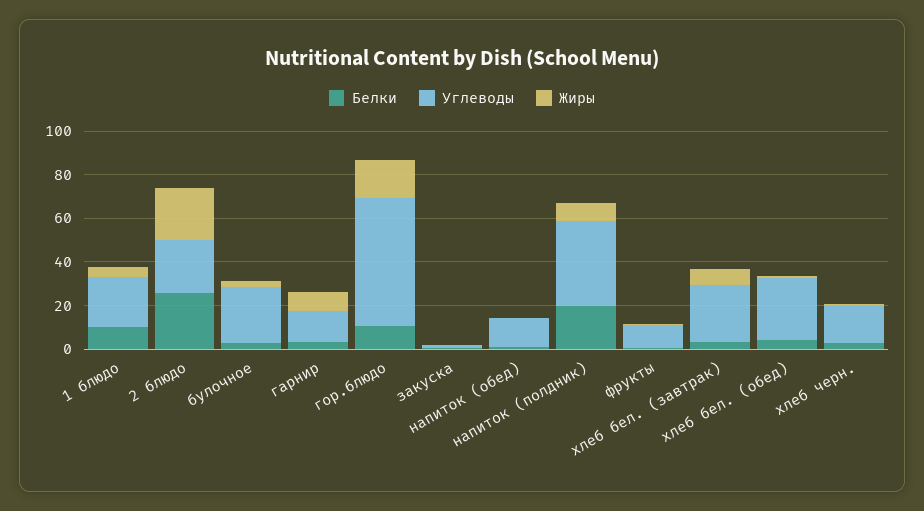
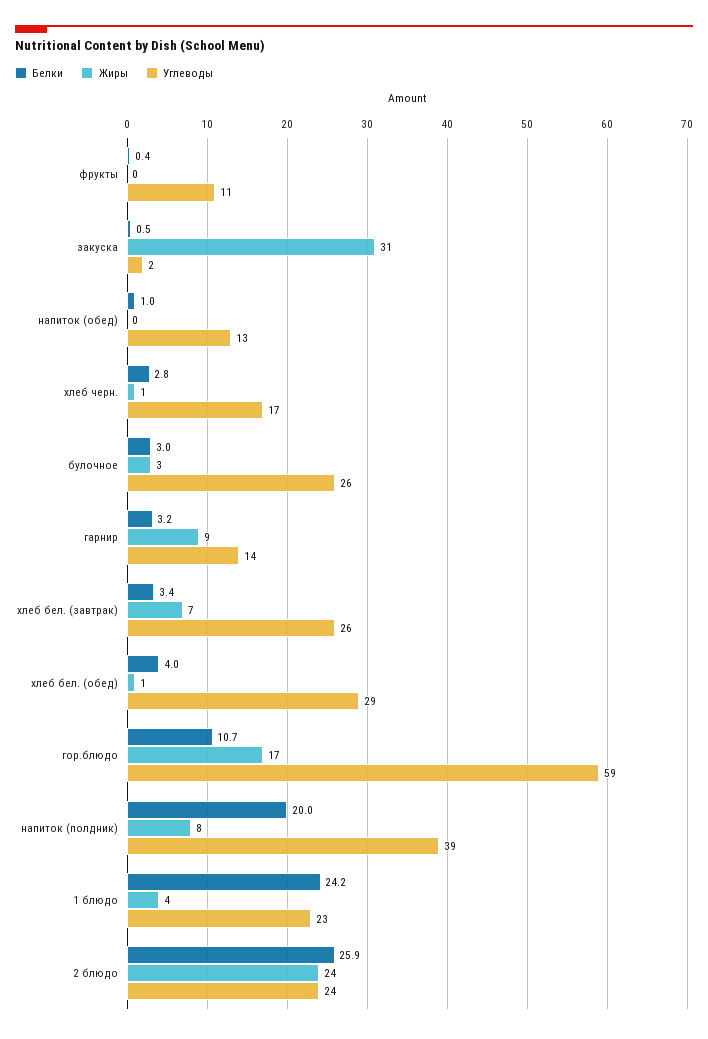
Белки, 1 блюдо: 10 -> 24.2
Жиры, закуска: 0 -> 31

